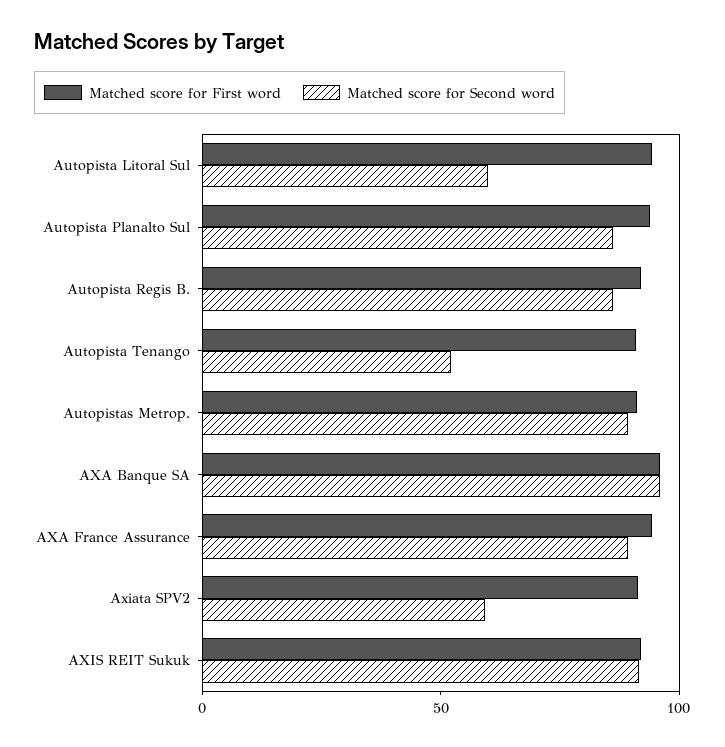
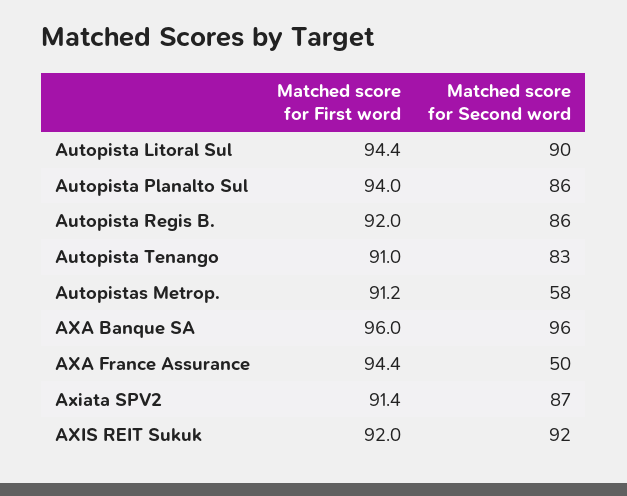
Matched score for Second word, Autopista Litoral Sul: 60 -> 90
Matched score for Second word, Autopista Tenango: 50 -> 83
Matched score for Second word, Autopistas Metrop.: 90 -> 58
Matched score for Second word, AXA France Assurance: 90 -> 50
Matched score for Second word, Axiata SPV2: 60 -> 87

